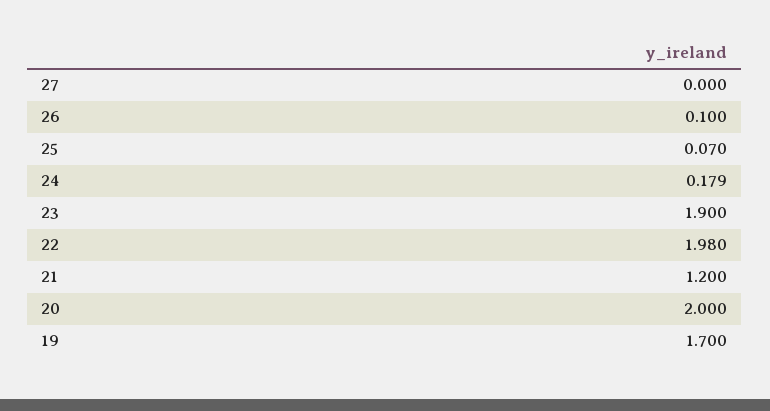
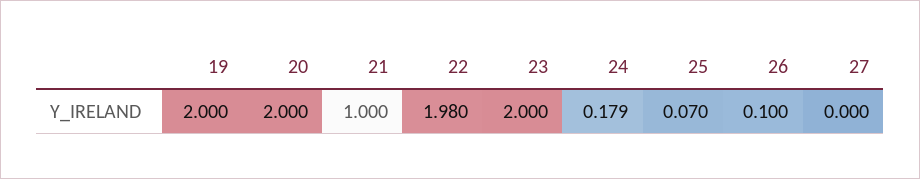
23: 1.9 -> 2
21: 1.2 -> 1
19: 1.7 -> 2

